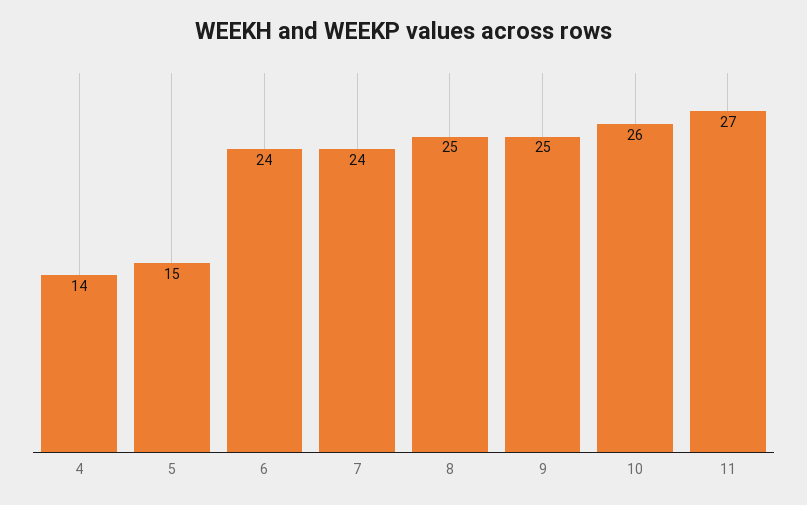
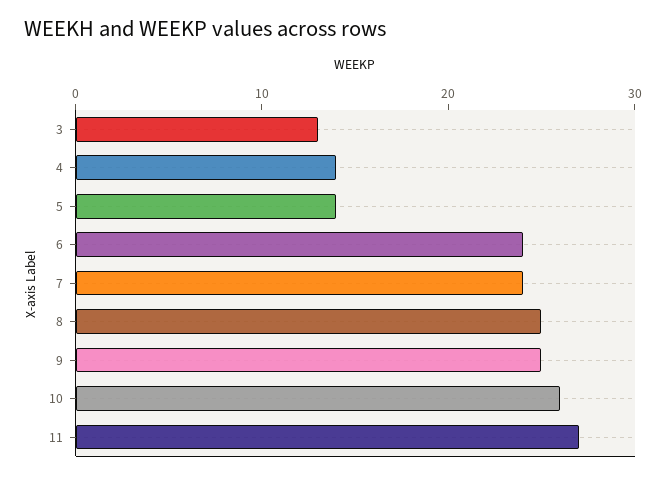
5: 15 -> 14
3: none -> 13

